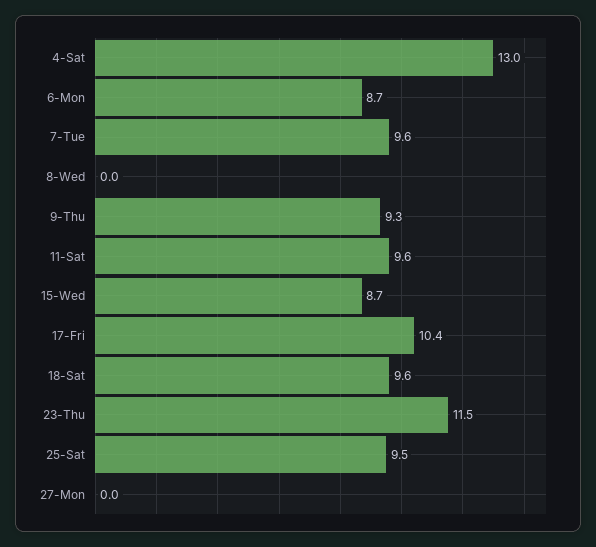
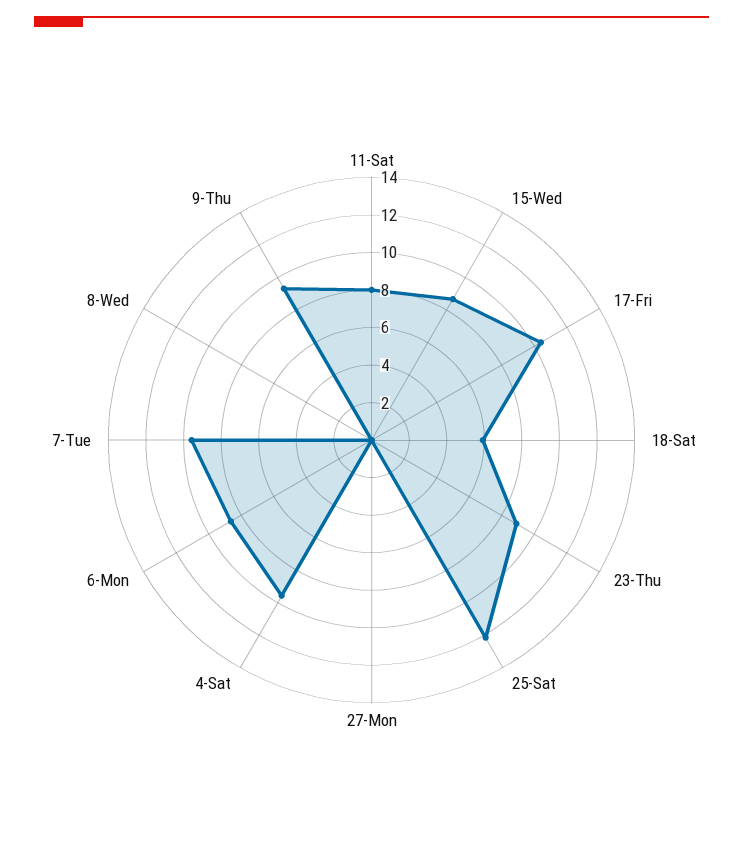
4-Sat: 13 -> 9.5
11-Sat: 9.6 -> 8
18-Sat: 9.6 -> 6
23-Thu: 11.5 -> 9
25-Sat: 9.5 -> 12

